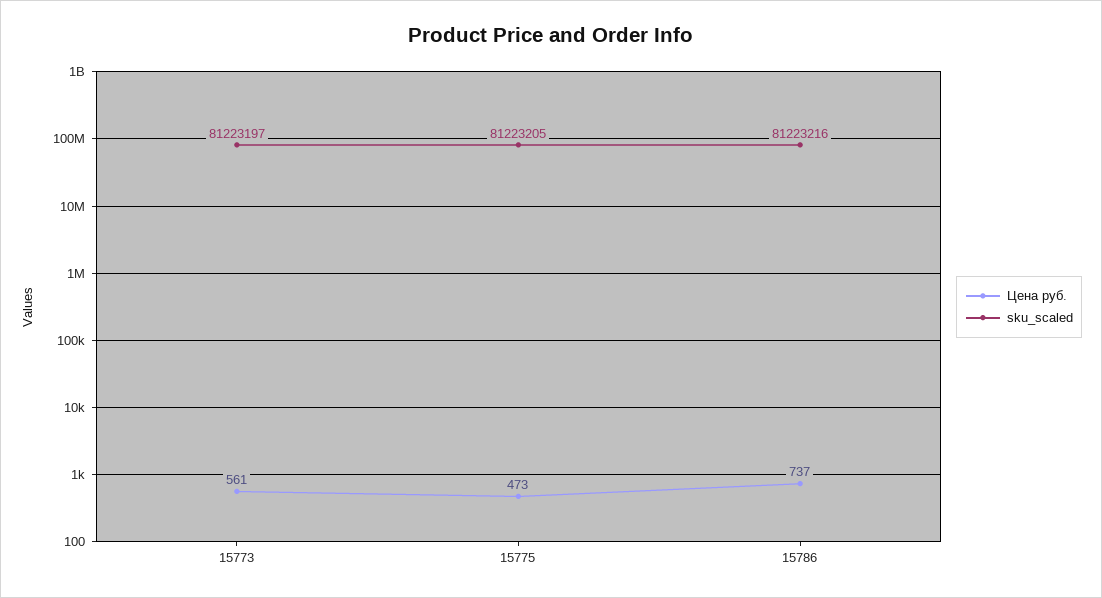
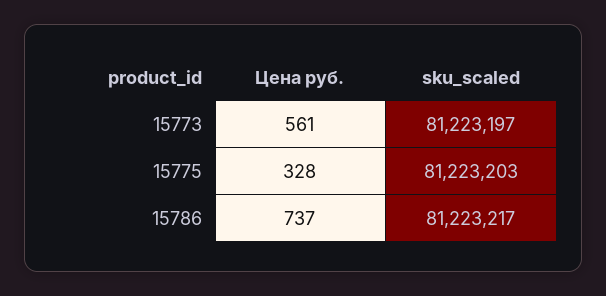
Цена руб., 15775: 473 -> 328
sku_scaled, 15775: 81223205 -> 81223203
sku_scaled, 15786: 81223216 -> 81223217

